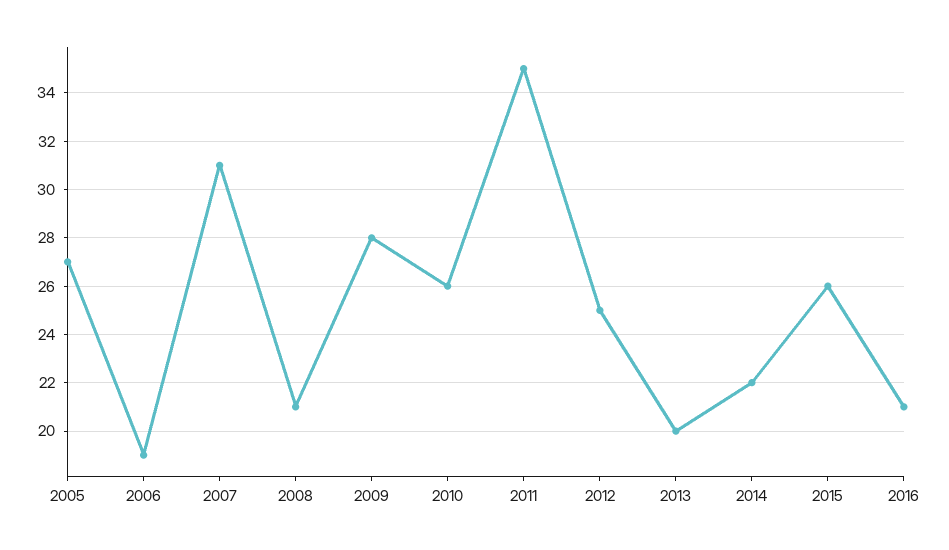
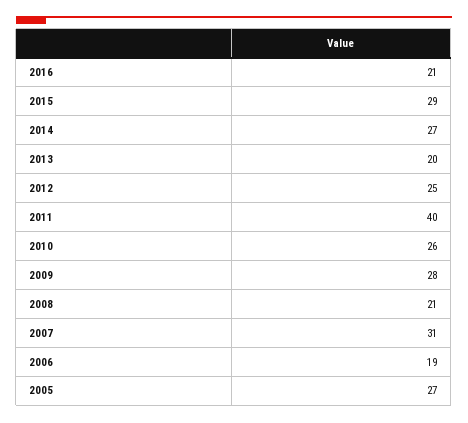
2011: 35 -> 40
2014: 22 -> 27
2015: 26 -> 29

